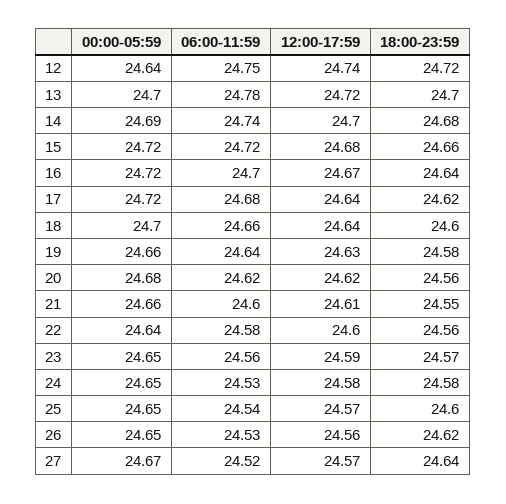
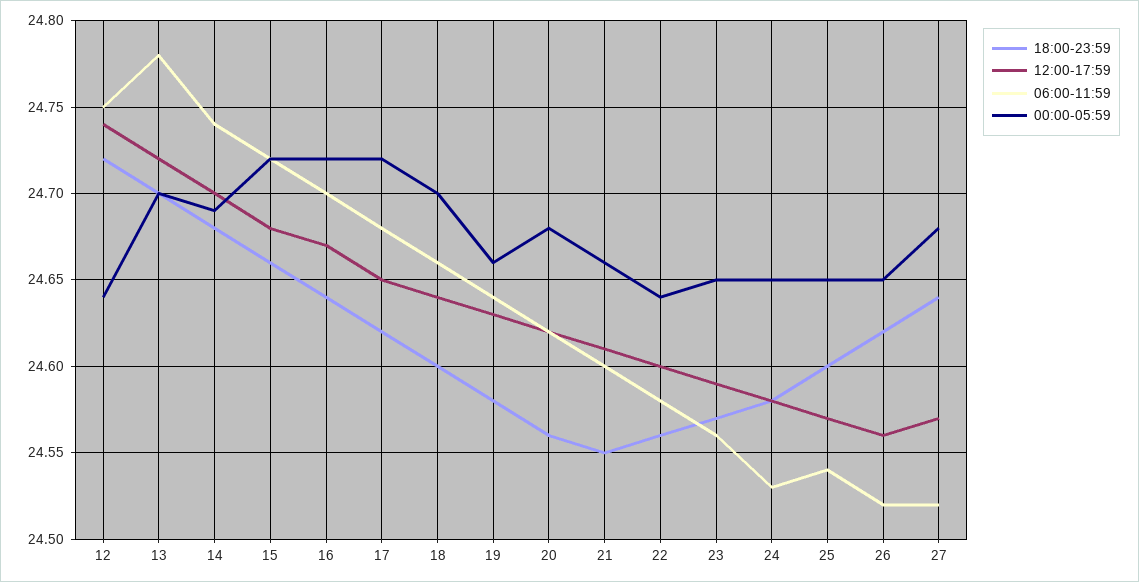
12:00-17:59, 17: 24.64 -> 24.65
06:00-11:59, 26: 24.53 -> 24.52
00:00-05:59, 27: 24.67 -> 24.68

